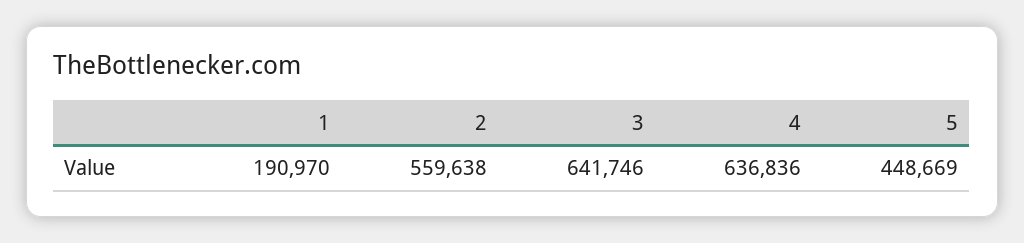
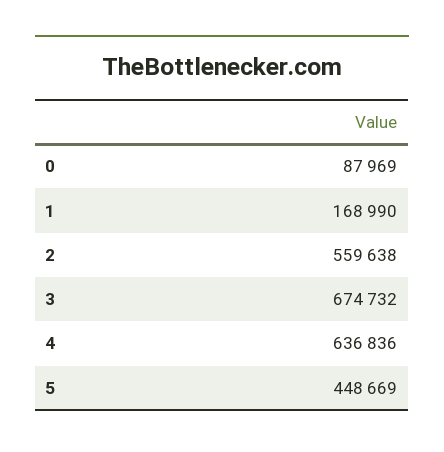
1: 190970 -> 168990
3: 641746 -> 674732
0: none -> 87969

